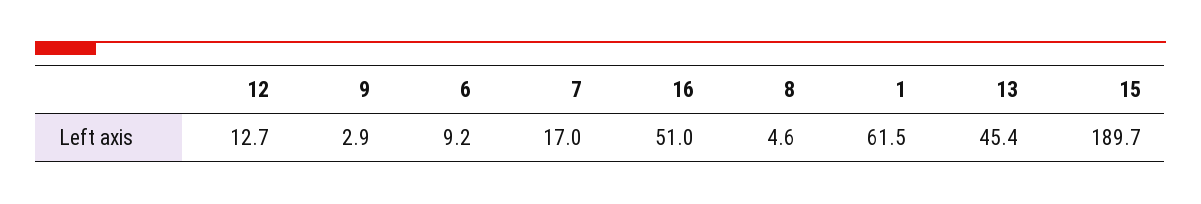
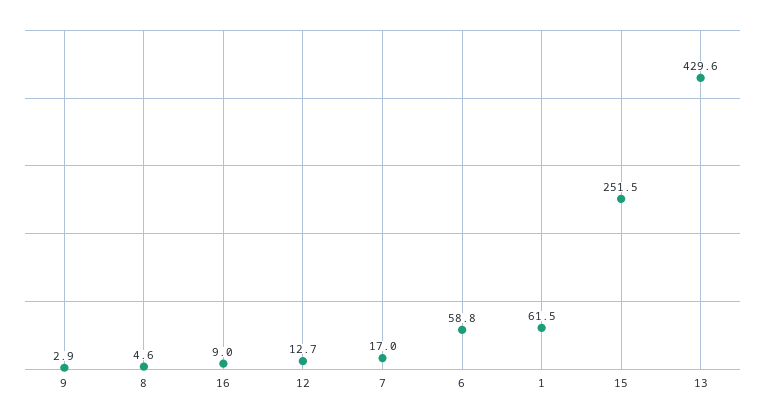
6: 9.2 -> 58.8
16: 51 -> 9
13: 45.4 -> 429.6
15: 189.7 -> 251.5

